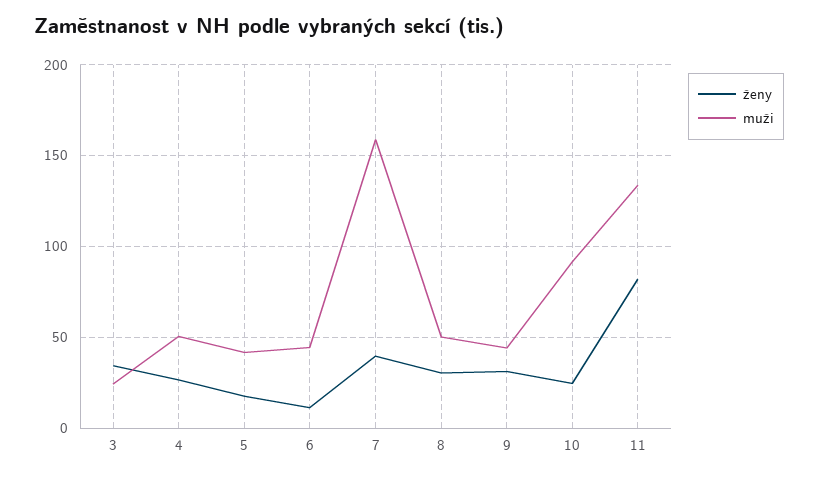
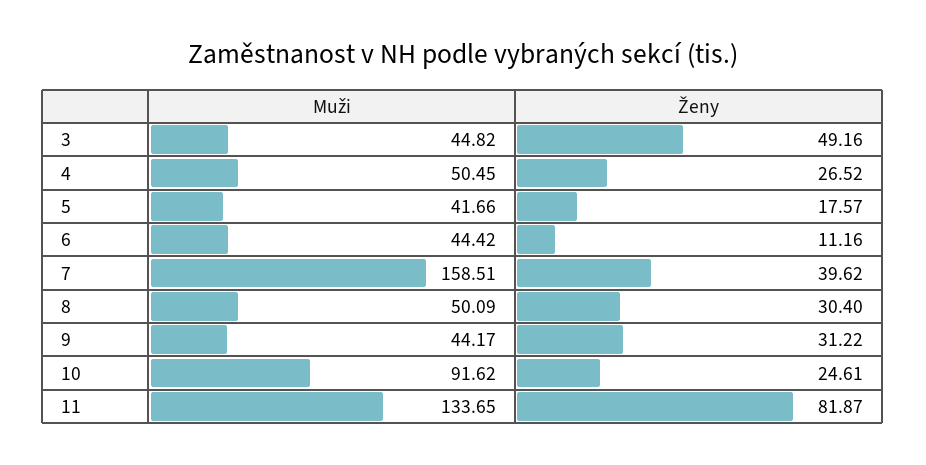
ženy, 3: 35 -> 49.16
muži, 3: 25 -> 44.82

